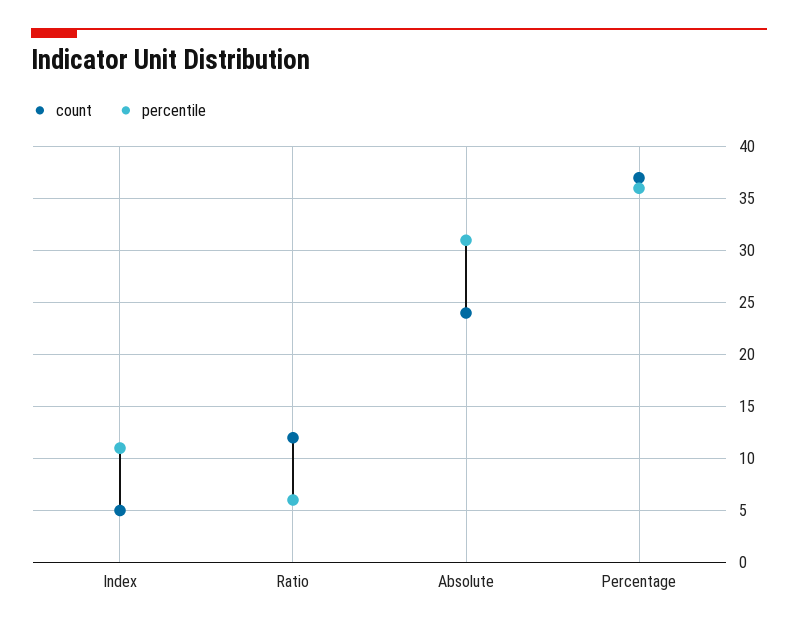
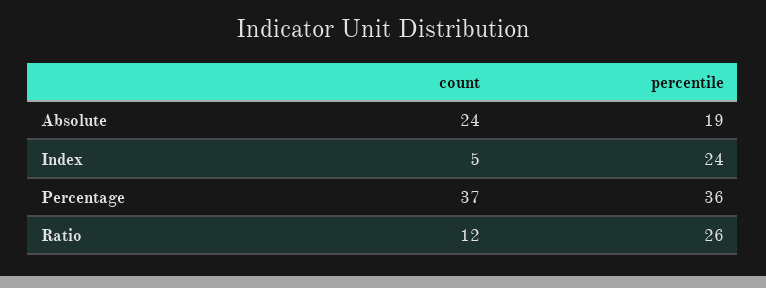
percentile, Index: 11 -> 24
percentile, Ratio: 6 -> 26
percentile, Absolute: 31 -> 19

